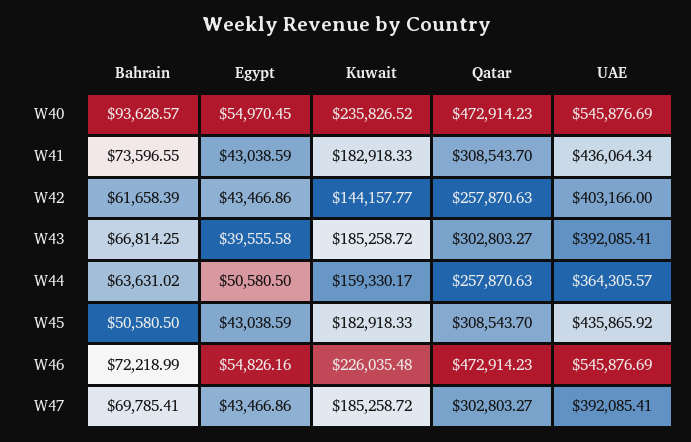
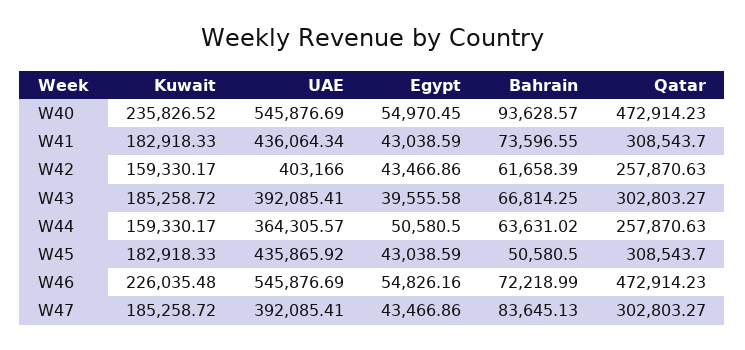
Kuwait, W42: 144157.77 -> 159330.17
Bahrain, W47: 69785.41 -> 83645.13

